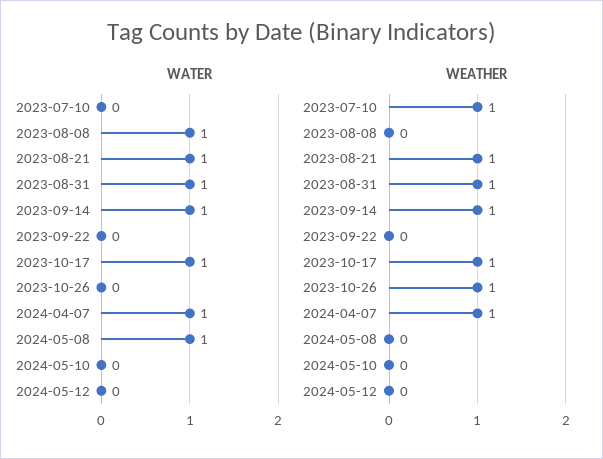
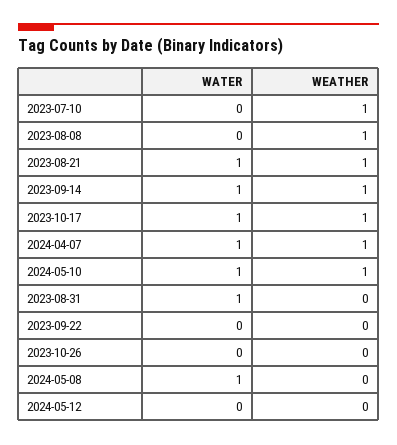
WATER, 2023-08-08: 1 -> 0
WATER, 2024-05-10: 0 -> 1
WEATHER, 2023-08-08: 0 -> 1
WEATHER, 2023-08-31: 1 -> 0
WEATHER, 2023-10-26: 1 -> 0
WEATHER, 2024-05-10: 0 -> 1

